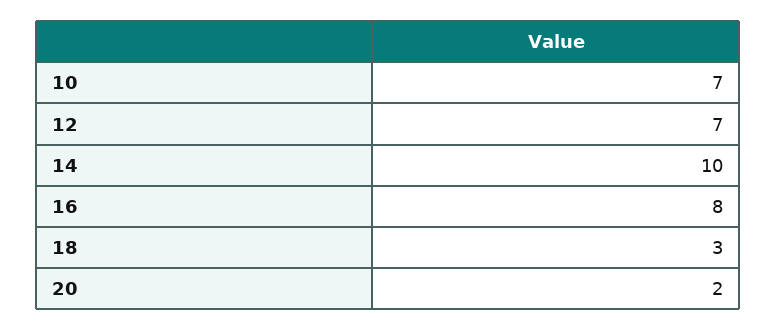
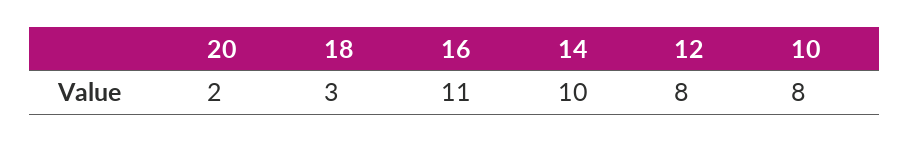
10: 7 -> 8
12: 7 -> 8
16: 8 -> 11

